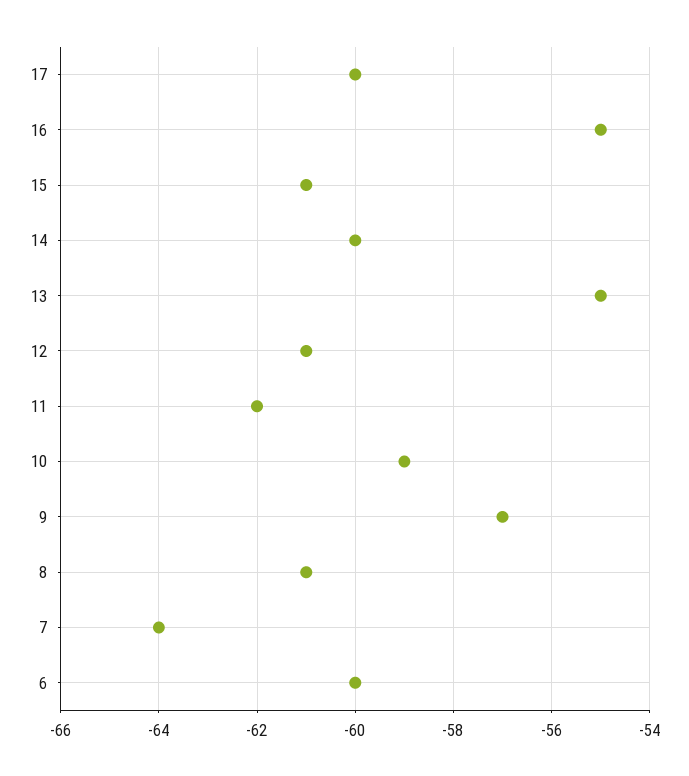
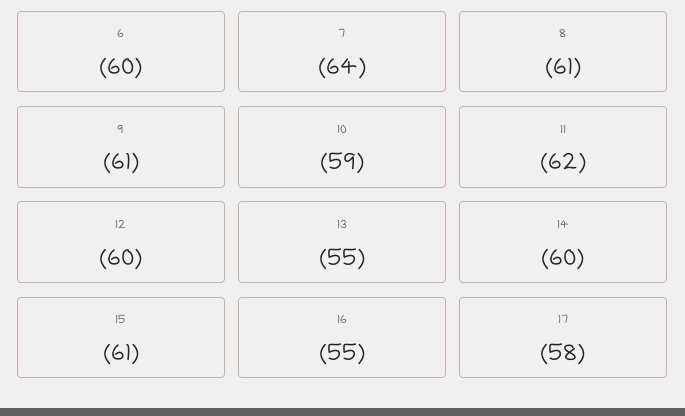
17: -60 -> -58
12: -61 -> -60
9: -57 -> -61

